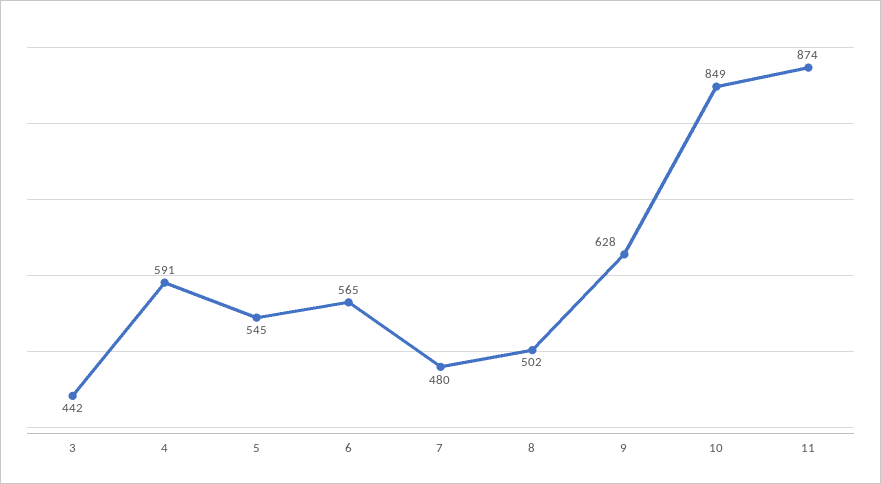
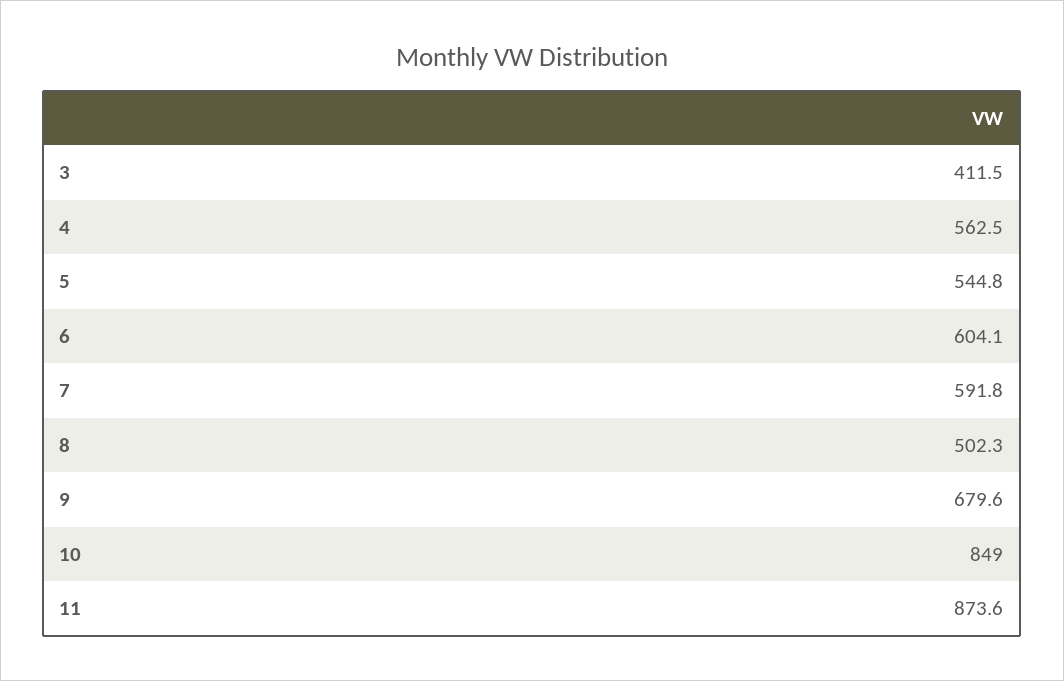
3: 442 -> 411.5
4: 591 -> 562.5
6: 565 -> 604.1
7: 480 -> 591.8
9: 628 -> 679.6

